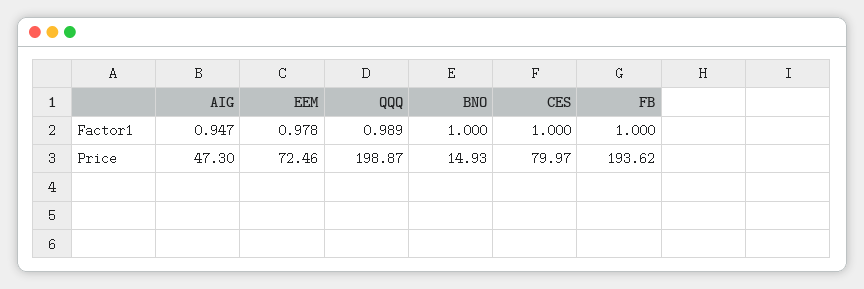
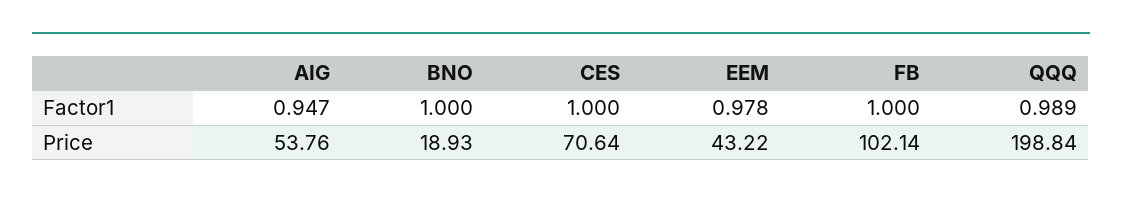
AIG, Price: 47.3 -> 53.76
EEM, Price: 72.46 -> 43.22
QQQ, Price: 198.87 -> 198.84
BNO, Price: 14.93 -> 18.93
CES, Price: 79.97 -> 70.64
FB, Price: 193.62 -> 102.14

